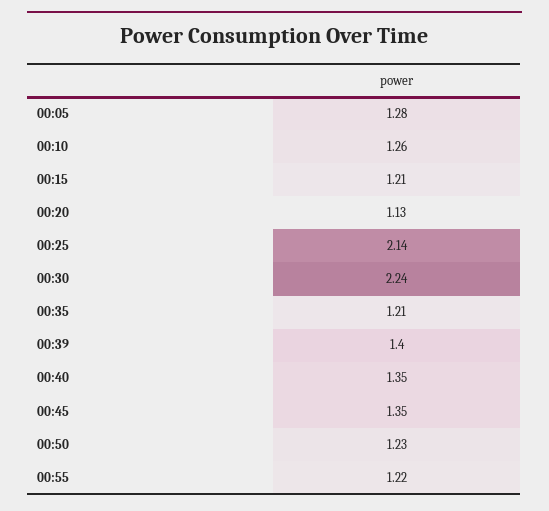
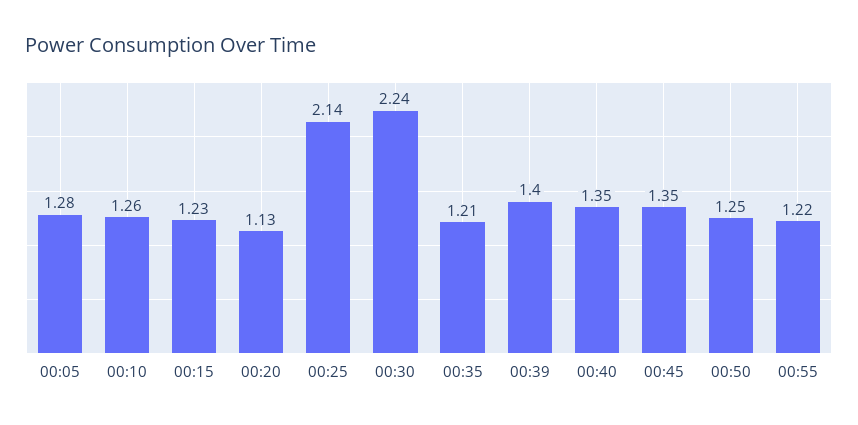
00:15: 1.21 -> 1.23
00:50: 1.23 -> 1.25

